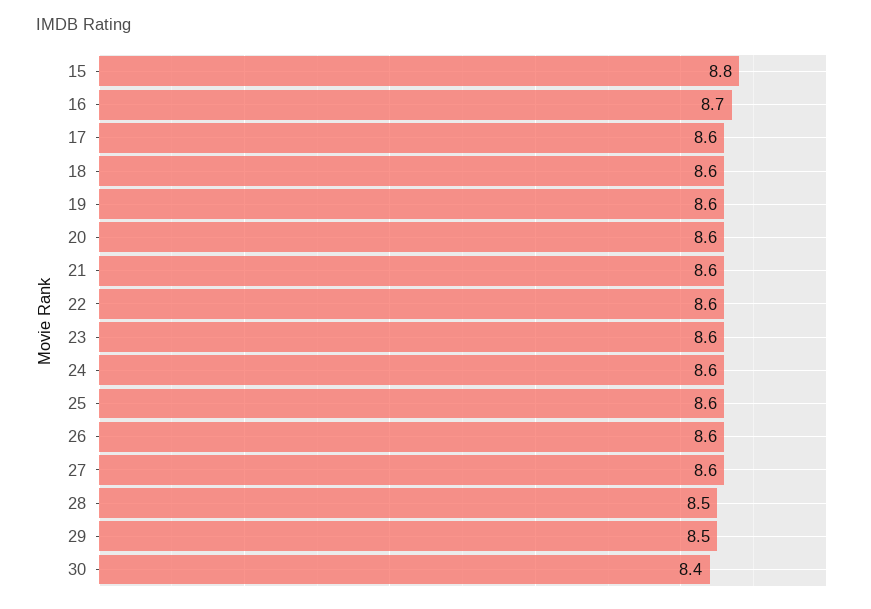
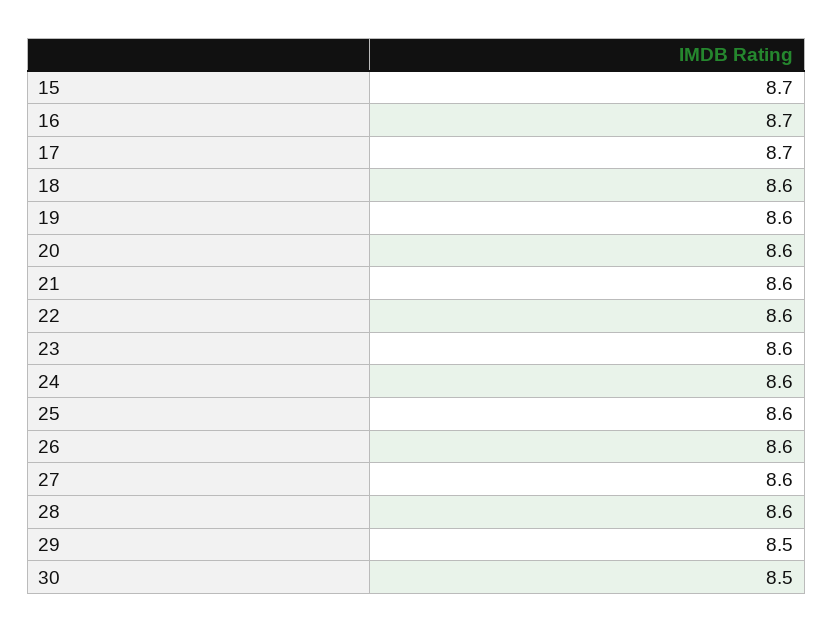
15: 8.8 -> 8.7
17: 8.6 -> 8.7
28: 8.5 -> 8.6
30: 8.4 -> 8.5

